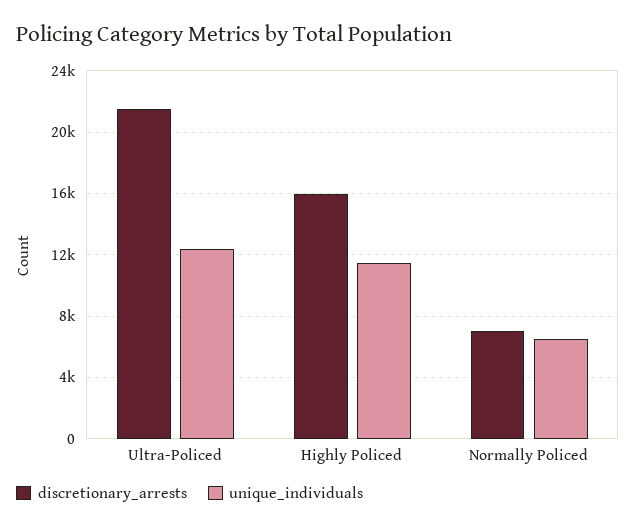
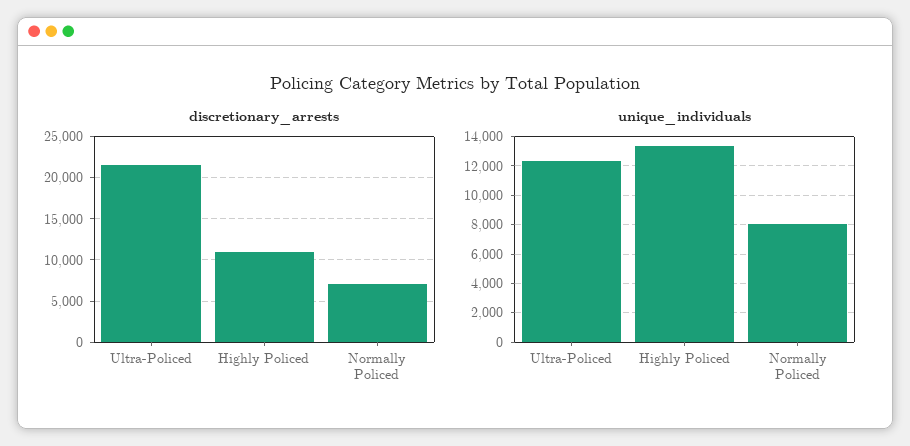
discretionary_arrests, Highly Policed: 16000 -> 11000
unique_individuals, Highly Policed: 11500 -> 13500
unique_individuals, Normally Policed: 6500 -> 8000

